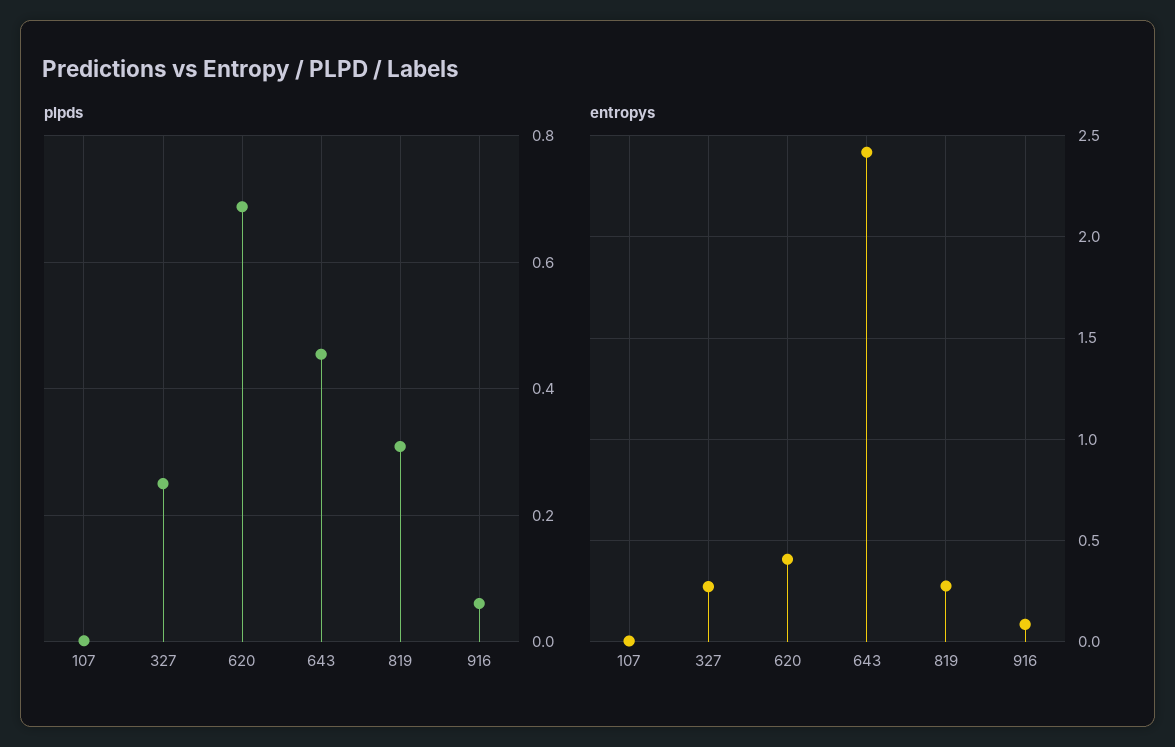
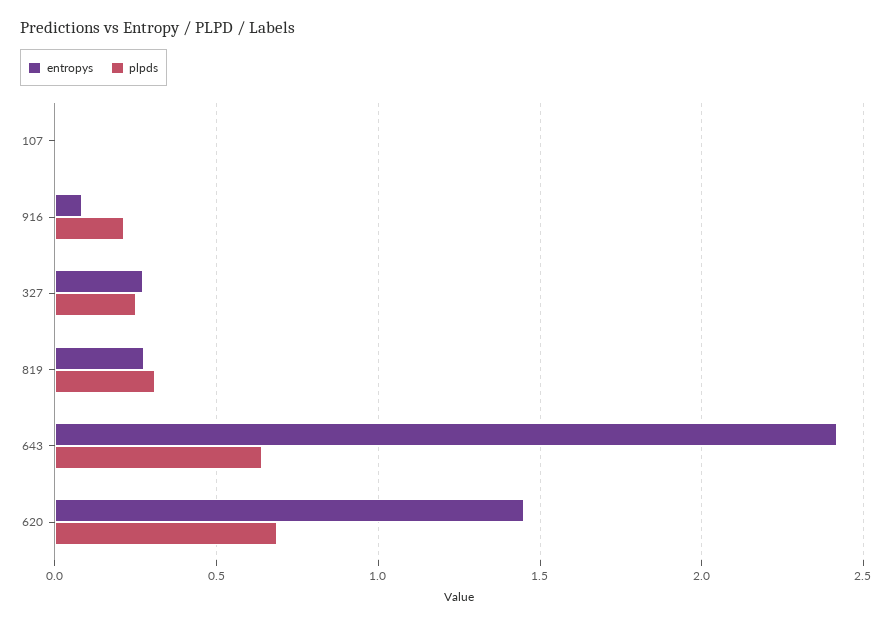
plpds, 643: 0.46 -> 0.65
plpds, 916: 0.06 -> 0.2
entropys, 620: 0.4 -> 1.45

